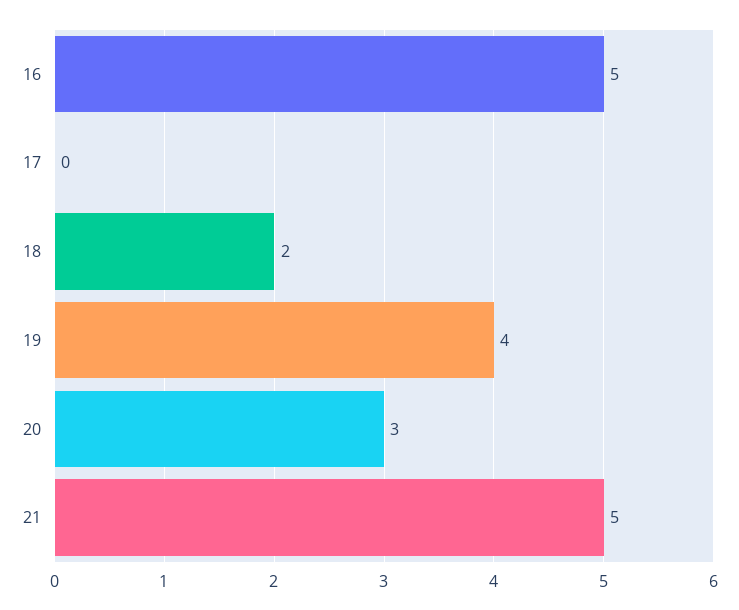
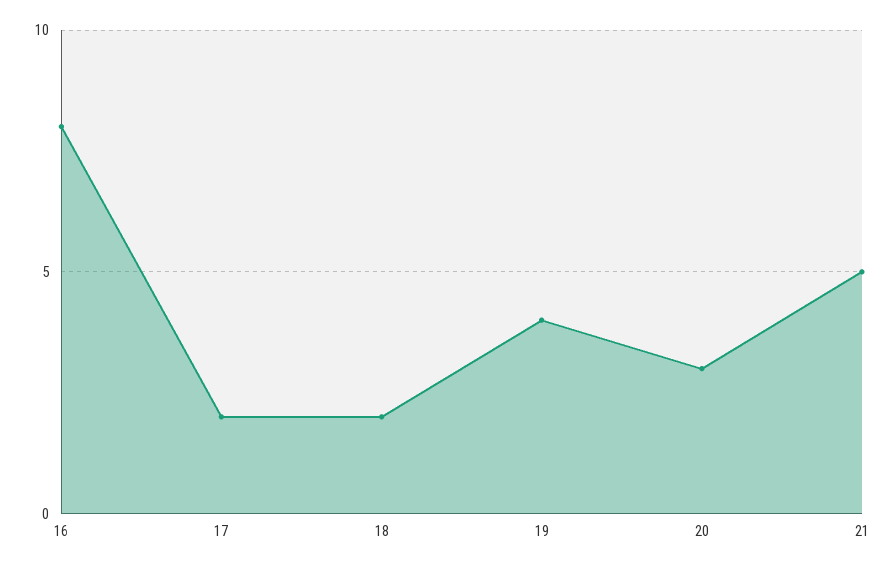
16: 5 -> 8
17: 0 -> 2

